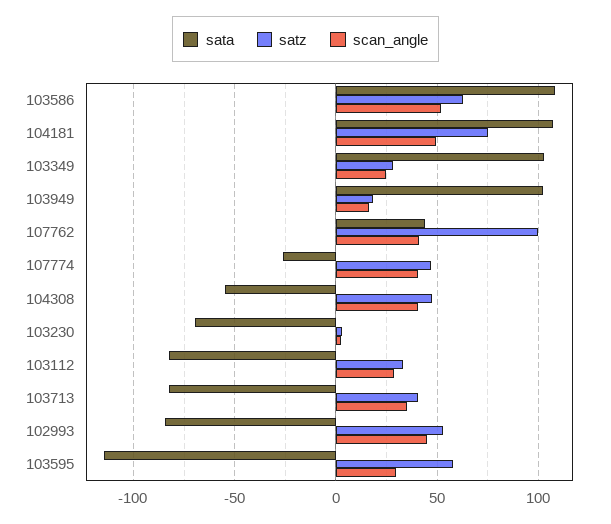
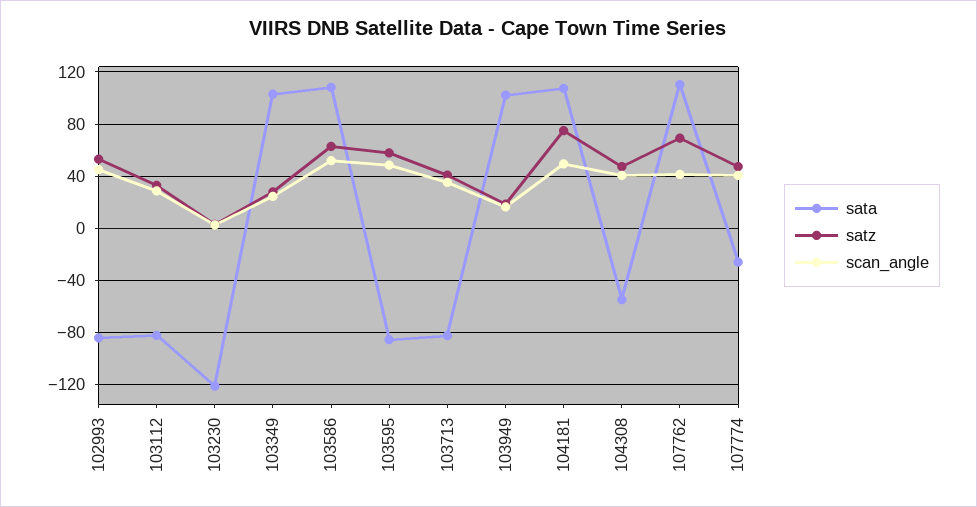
sata, 107762: 45 -> 110
satz, 107762: 100 -> 70
sata, 103230: -70 -> -120
sata, 103595: -115 -> -85
scan_angle, 103595: 30 -> 50

